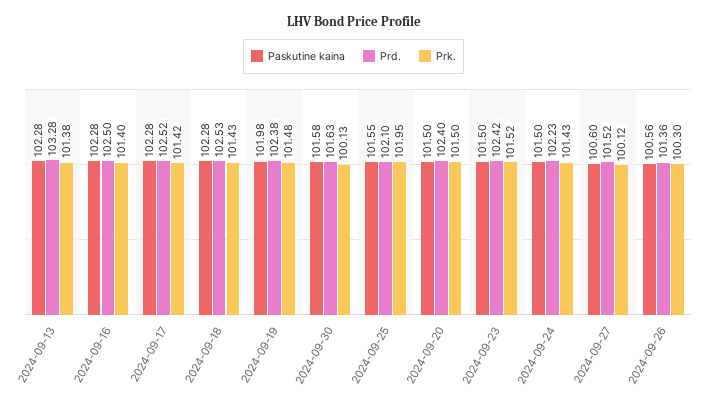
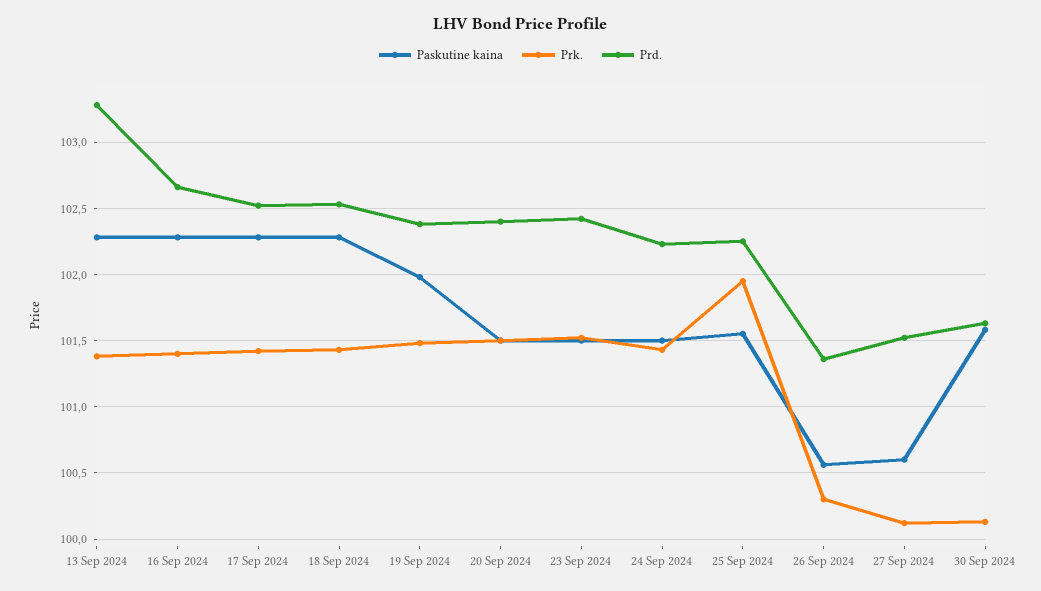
Prd., 2024-09-16: 102.5 -> 102.65
Prd., 2024-09-25: 102.1 -> 102.25

